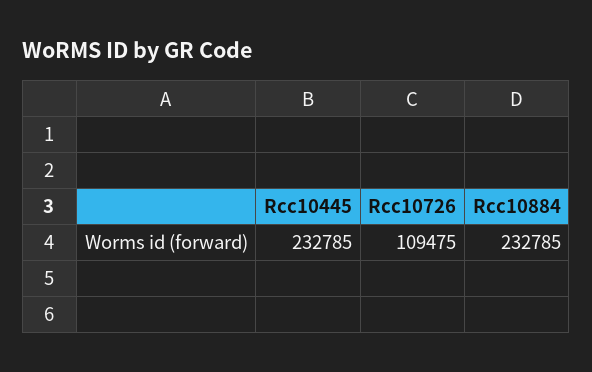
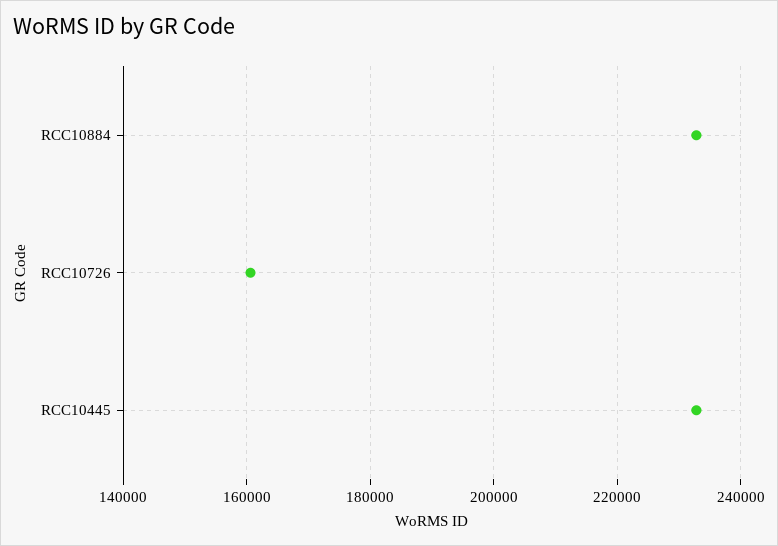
Rcc10726: 109475 -> 160000

